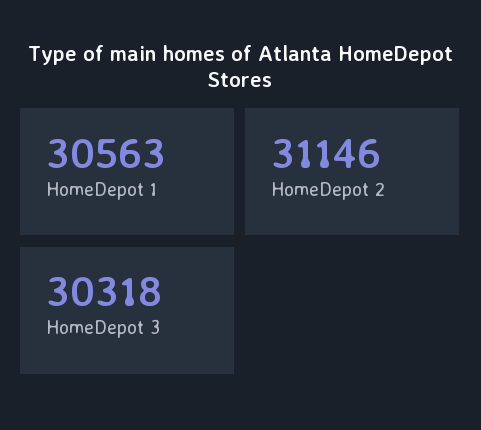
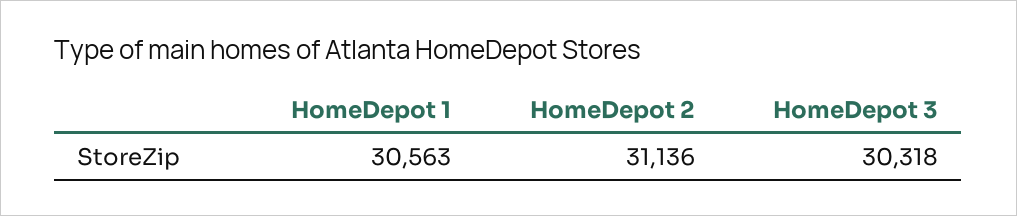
HomeDepot 2: 31146 -> 31136

